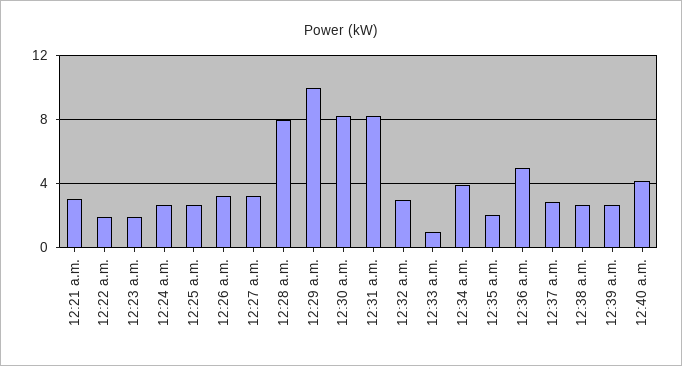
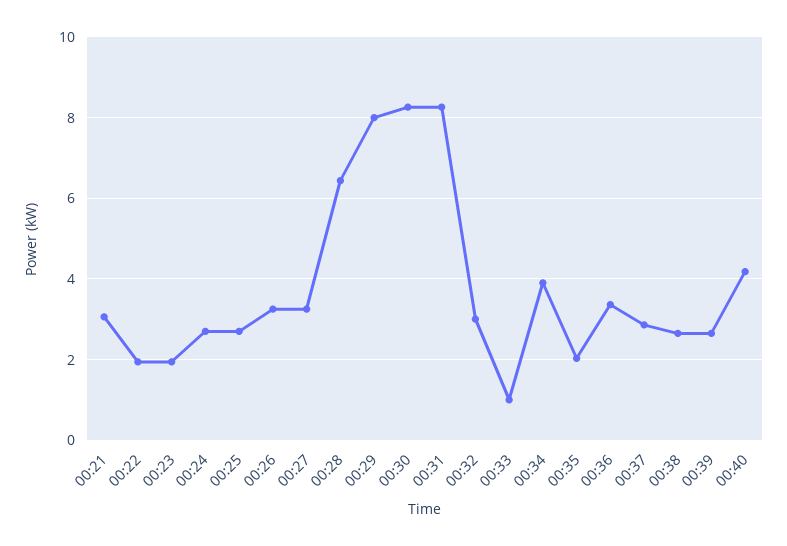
12:28 a.m.: 8 -> 6.4
12:29 a.m.: 10 -> 8
12:36 a.m.: 5 -> 3.4

